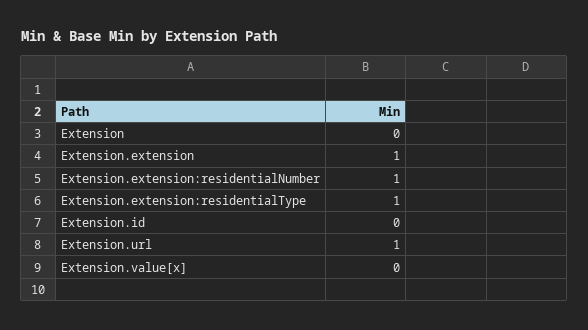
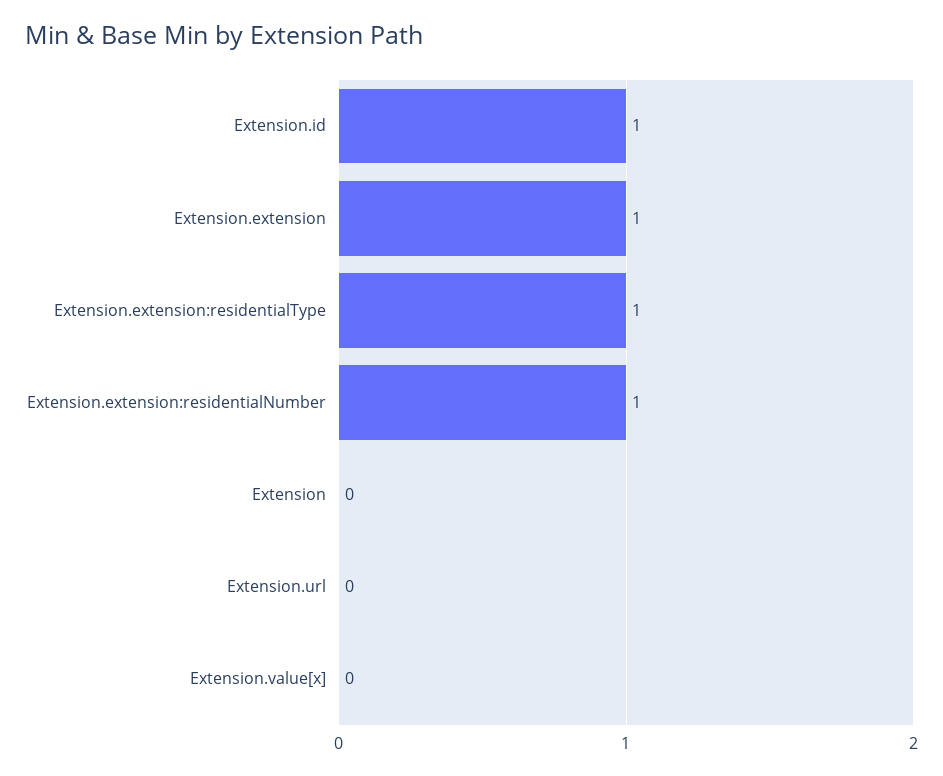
Extension.id: 0 -> 1
Extension.url: 1 -> 0

